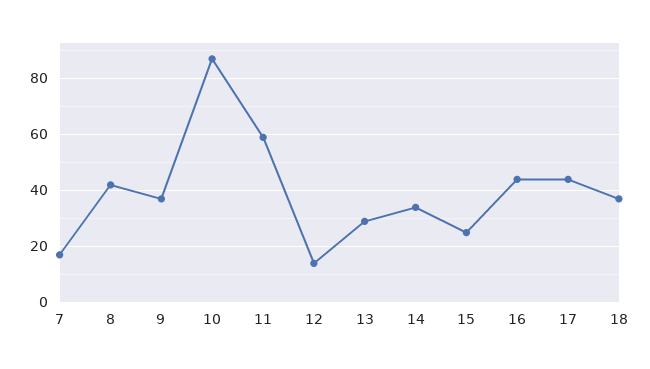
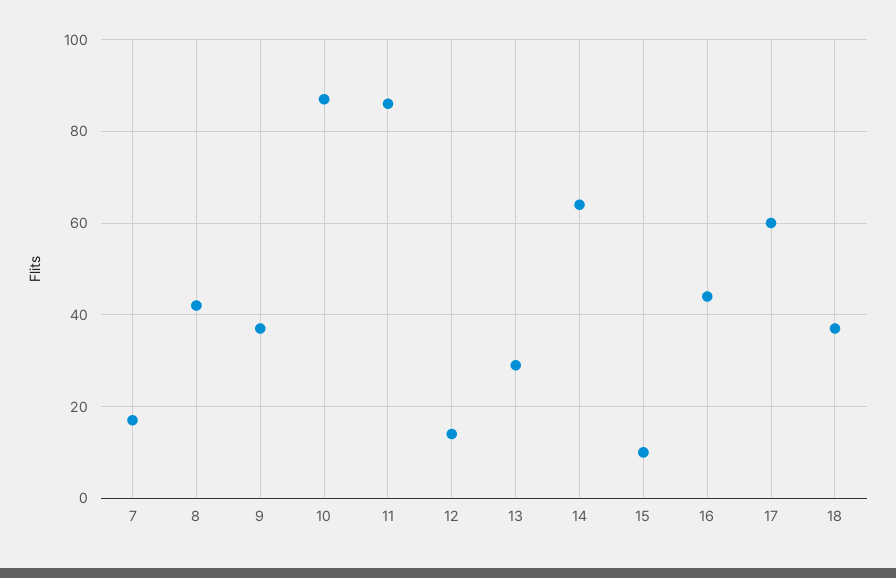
11: 60 -> 85
14: 35 -> 65
15: 25 -> 10
17: 45 -> 60

